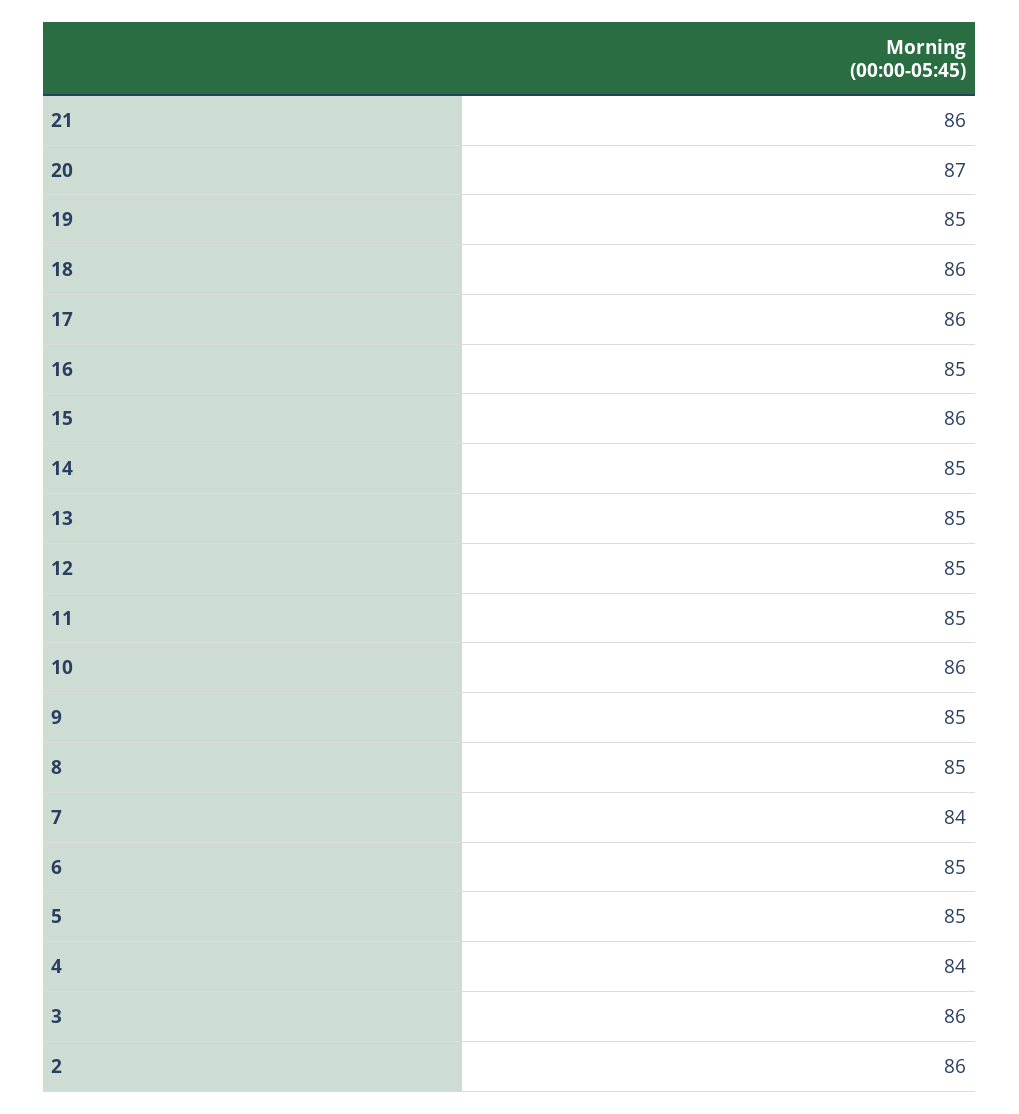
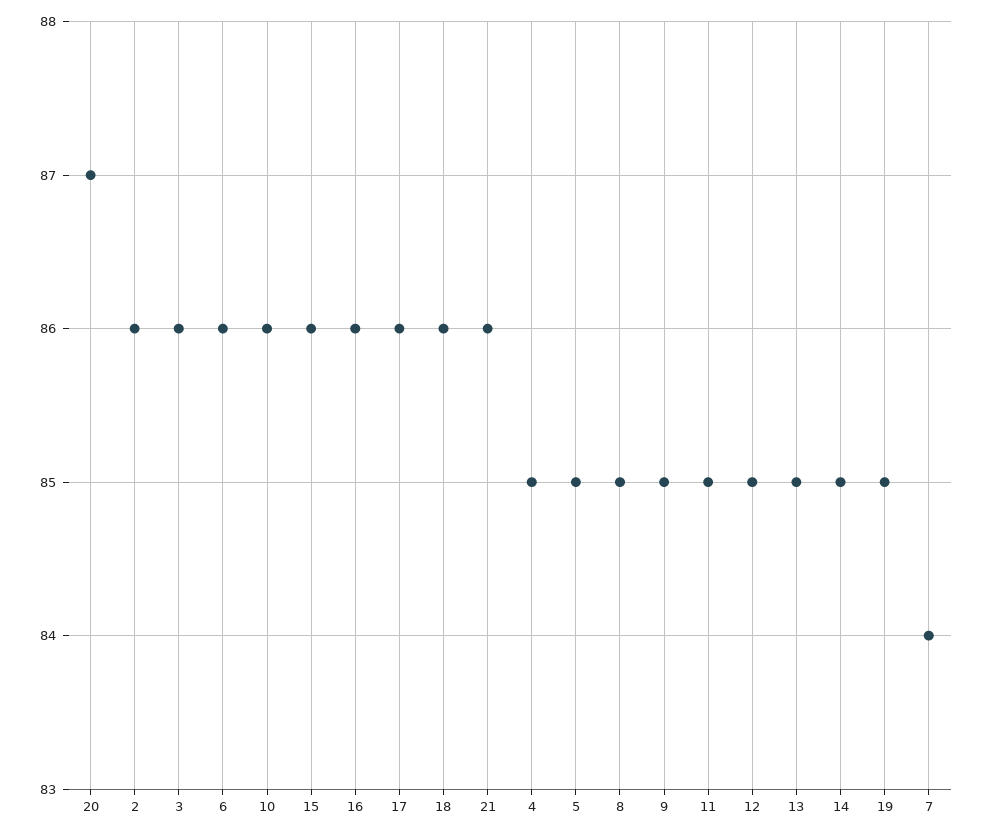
16: 85 -> 86
6: 85 -> 86
4: 84 -> 85

